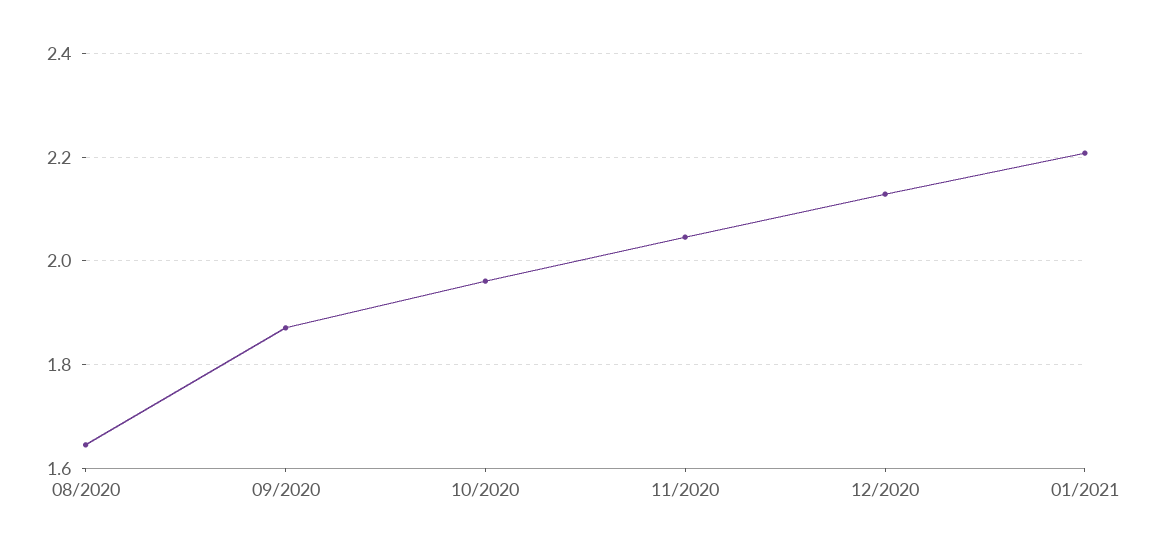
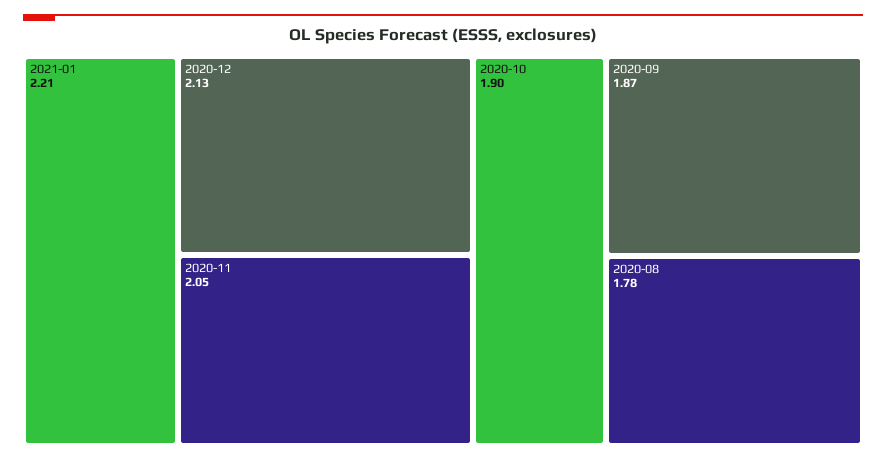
08/2020: 1.64 -> 1.78
10/2020: 1.96 -> 1.9

